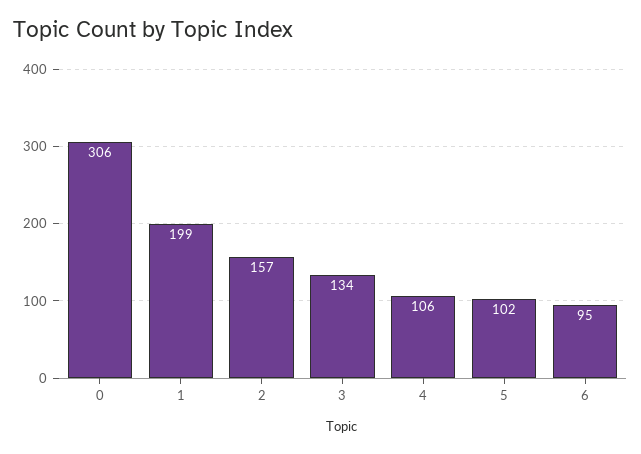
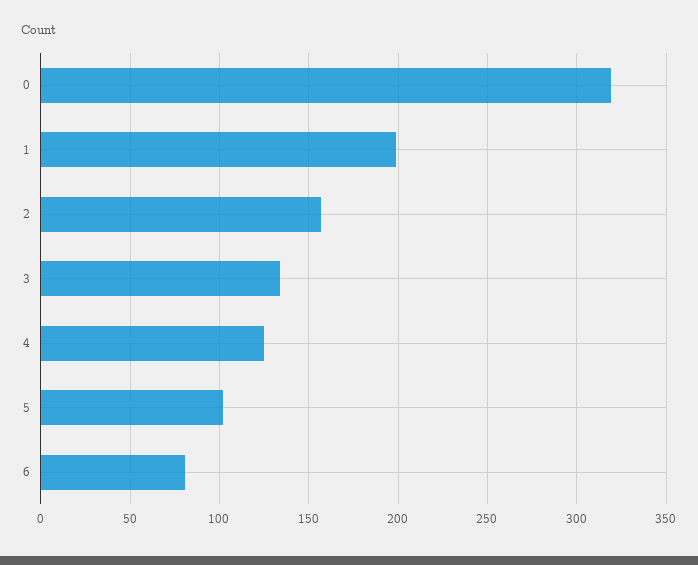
0: 306 -> 320
4: 106 -> 125
6: 95 -> 80

